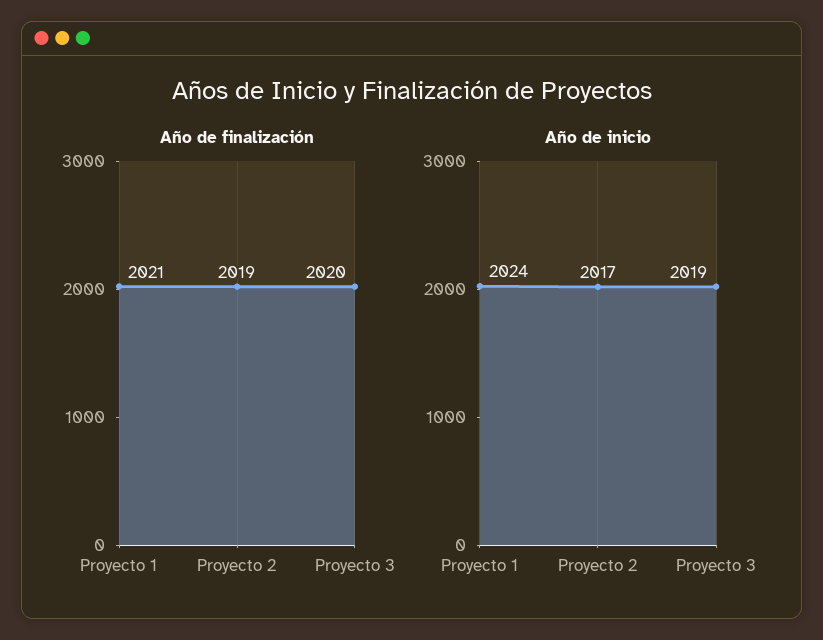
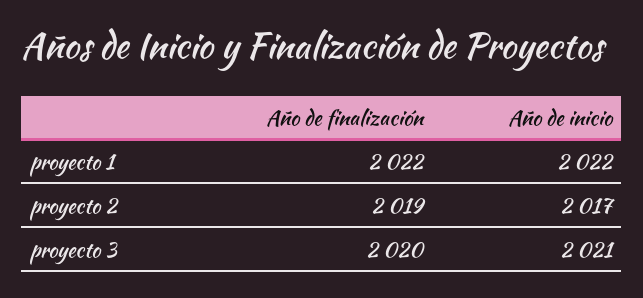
Año de finalización, Proyecto 1: 2021 -> 2022
Año de inicio, Proyecto 1: 2024 -> 2022
Año de inicio, Proyecto 3: 2019 -> 2021

